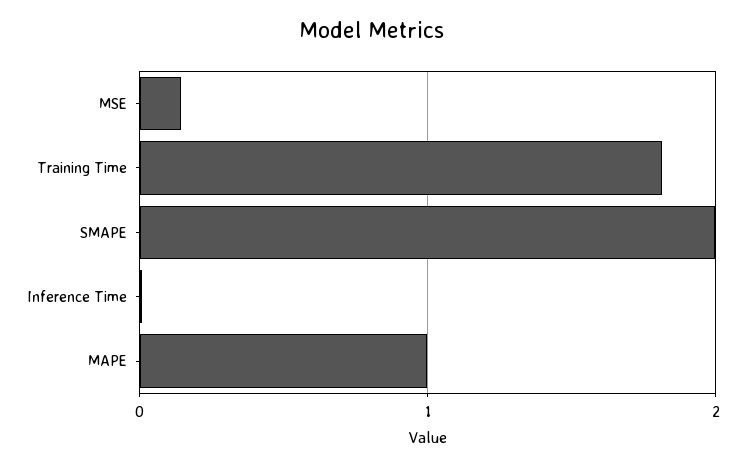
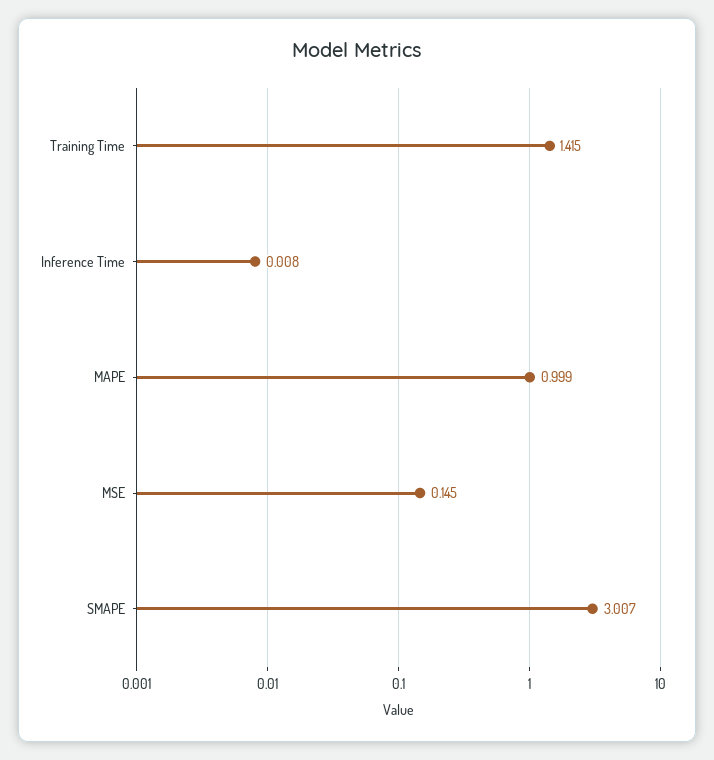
Training Time: 1.8 -> 1.415
SMAPE: 2 -> 3.007

